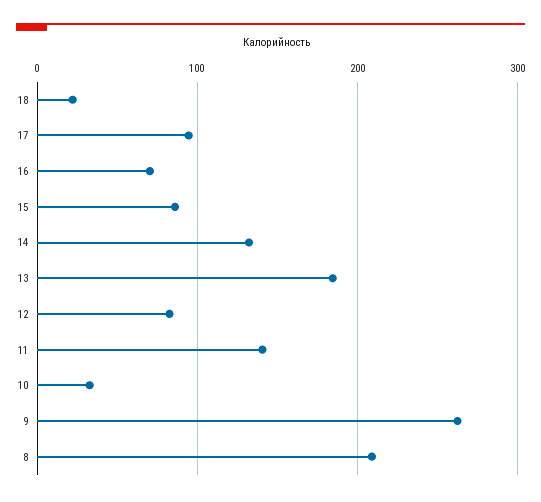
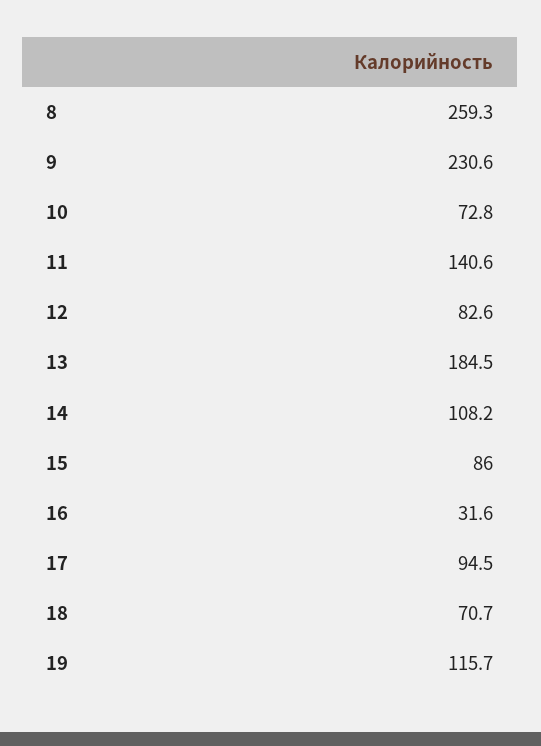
18: 20 -> 70.7
16: 70 -> 31.6
14: 130 -> 108.2
10: 30 -> 72.8
9: 260 -> 230.6
8: 210 -> 259.3
19: none -> 115.7

